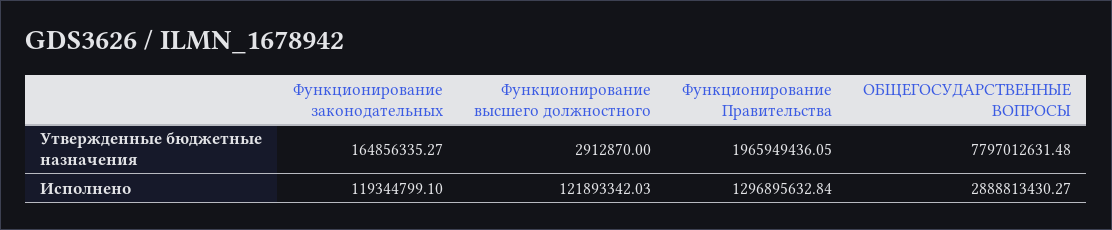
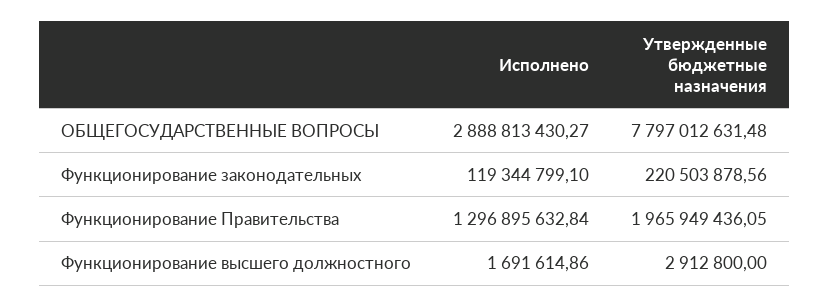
Функционирование законодательных, Утвержденные бюджетные назначения: 164856335.27 -> 220503878.56
Функционирование высшего должностного, Утвержденные бюджетные назначения: 2912870 -> 2912800
Функционирование высшего должностного, Исполнено: 121893342.03 -> 1691614.86

